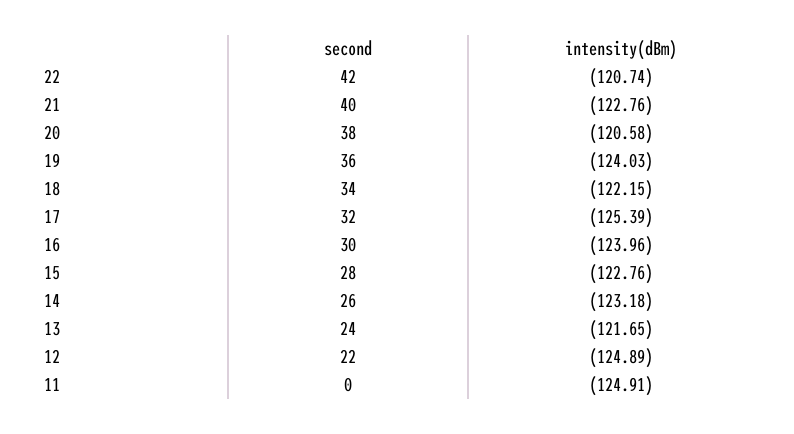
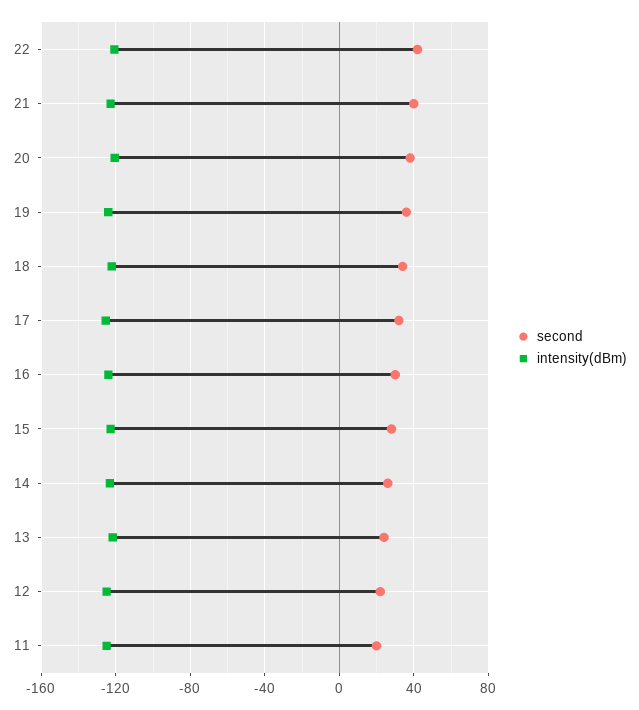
second, 11: 0 -> 20

